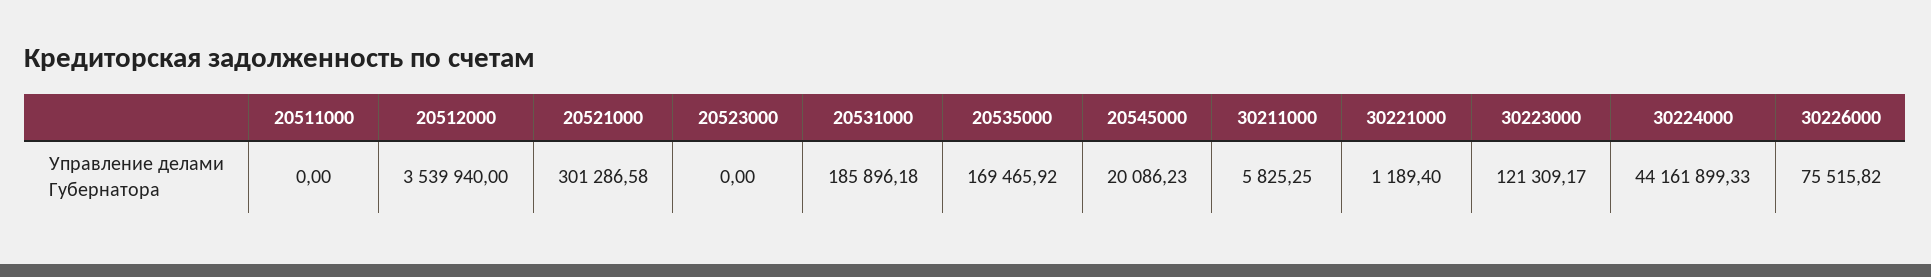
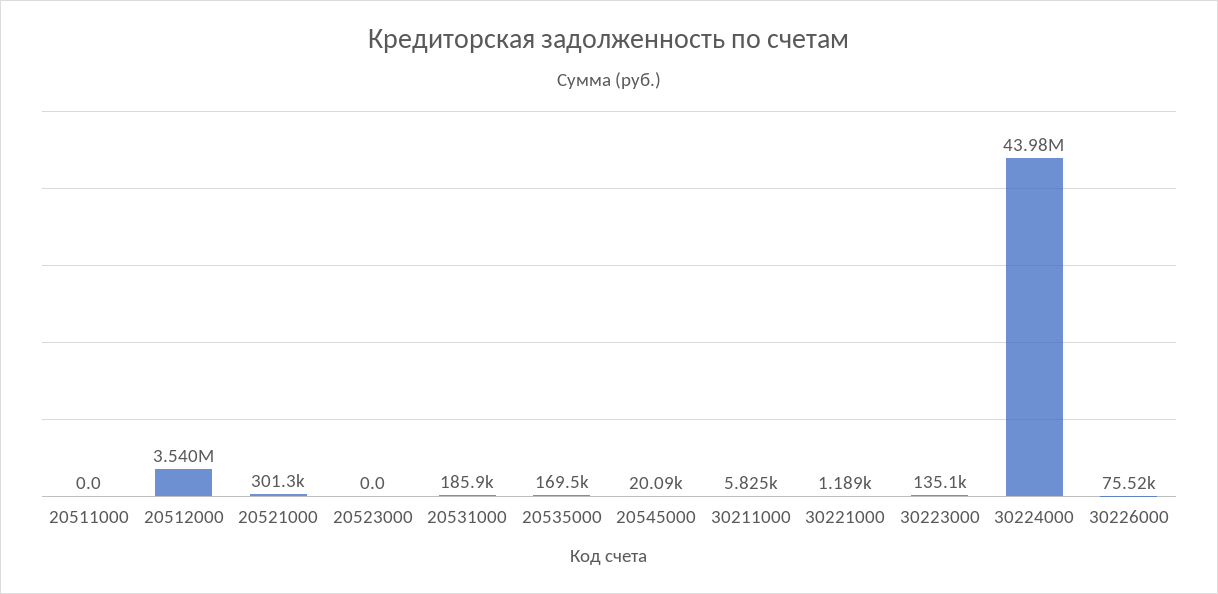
30223000: 121309.17 -> 135100
30224000: 44161899.33 -> 43980000

